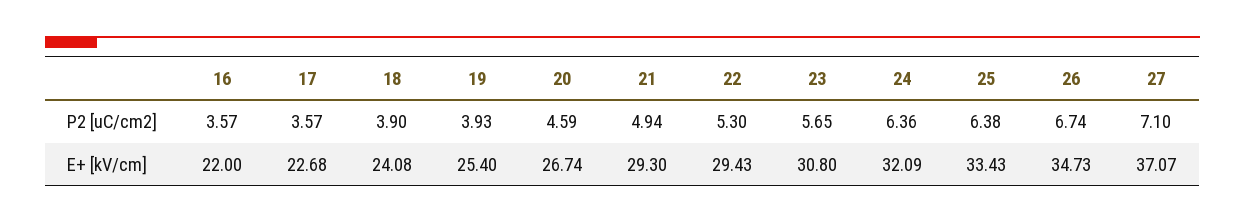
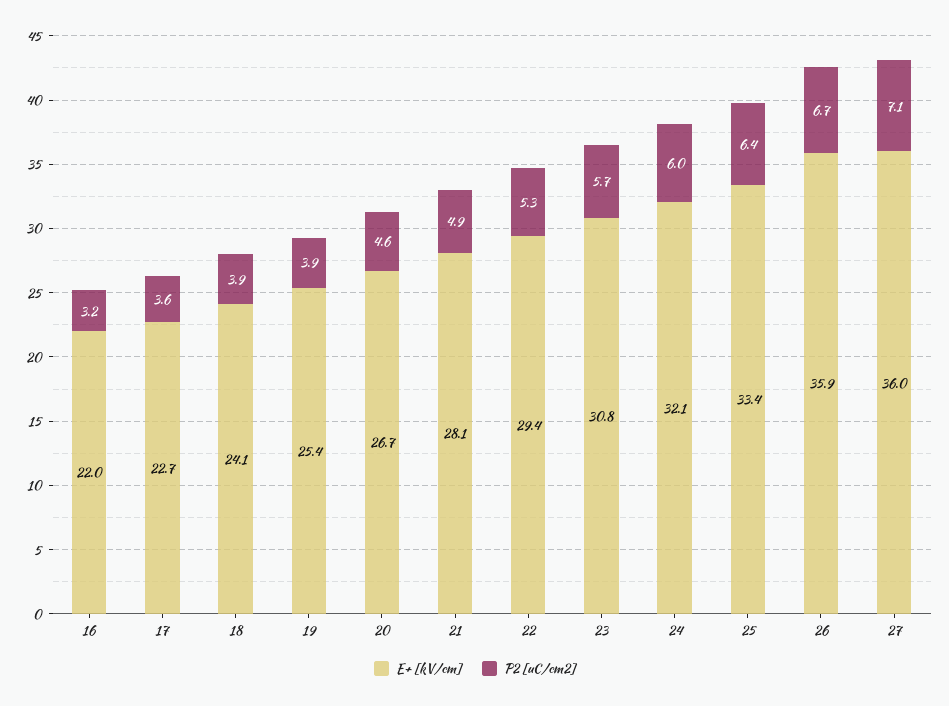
P2 [uC/cm2], 16: 3.57 -> 3.2
P2 [uC/cm2], 24: 6.36 -> 6
E+ [kV/cm], 21: 29.3 -> 28.1
E+ [kV/cm], 26: 34.73 -> 35.9
E+ [kV/cm], 27: 37.07 -> 36

